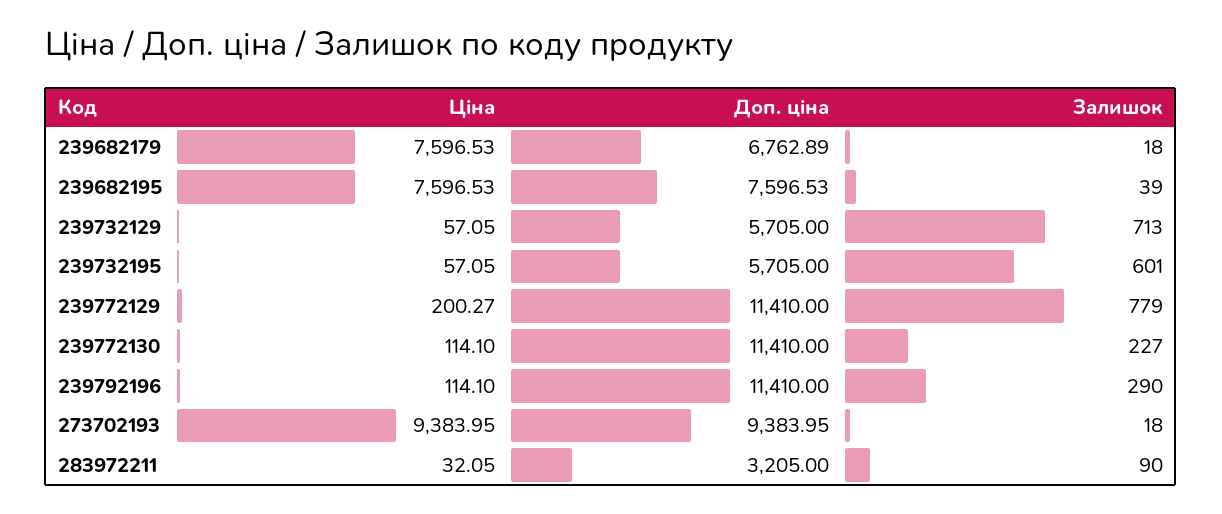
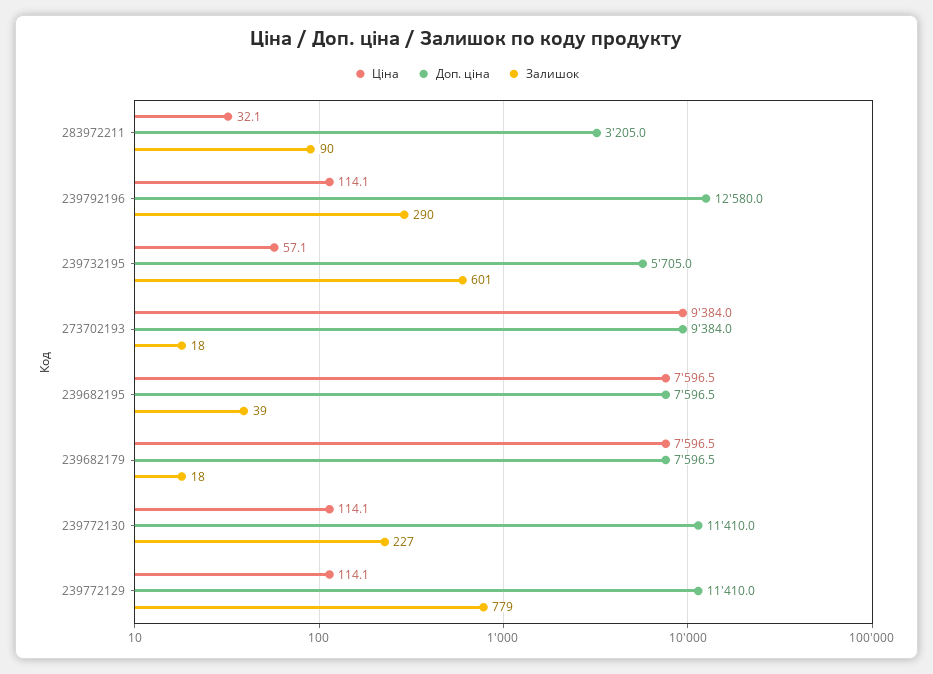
Доп. ціна, 239682179: 6762.89 -> 7596.5
Ціна, 239732129: 57.05 -> none
Доп. ціна, 239732129: 5705 -> none
Залишок, 239732129: 713 -> none
Ціна, 239772129: 200.27 -> 114.1
Доп. ціна, 239792196: 11410 -> 12580

